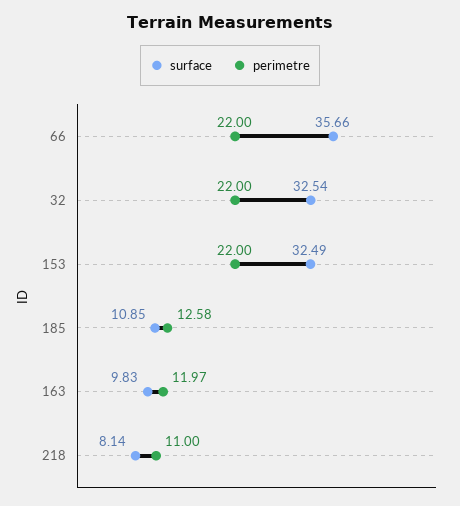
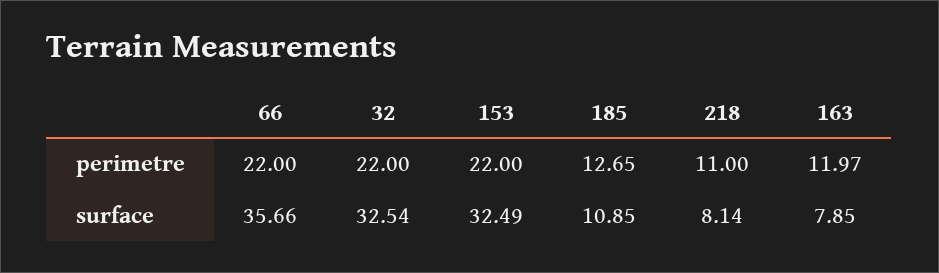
perimetre, 185: 12.58 -> 12.65
surface, 163: 9.83 -> 7.85

